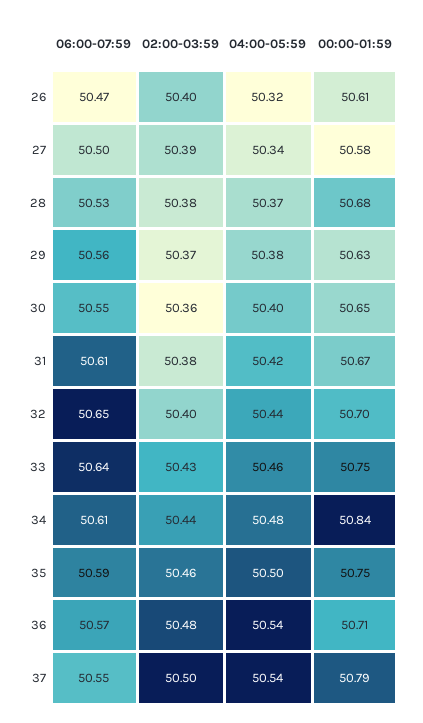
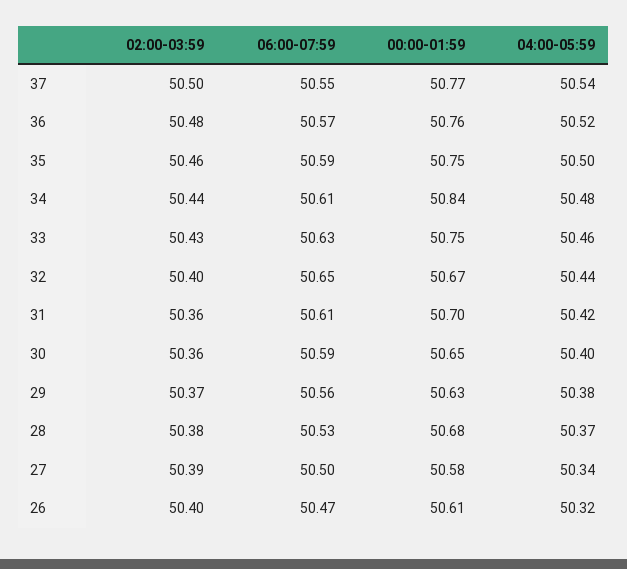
06:00-07:59, 30: 50.55 -> 50.59
02:00-03:59, 31: 50.38 -> 50.36
00:00-01:59, 31: 50.67 -> 50.7
00:00-01:59, 32: 50.7 -> 50.67
06:00-07:59, 33: 50.64 -> 50.63
04:00-05:59, 36: 50.54 -> 50.52
00:00-01:59, 36: 50.71 -> 50.76
00:00-01:59, 37: 50.79 -> 50.77

